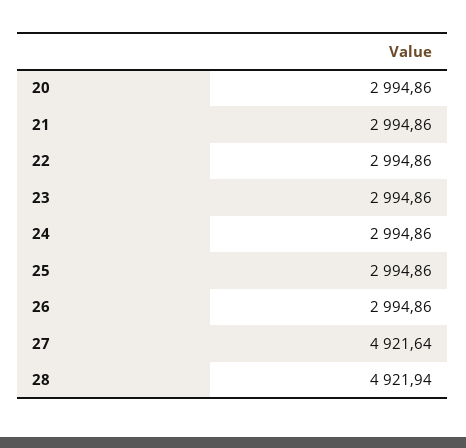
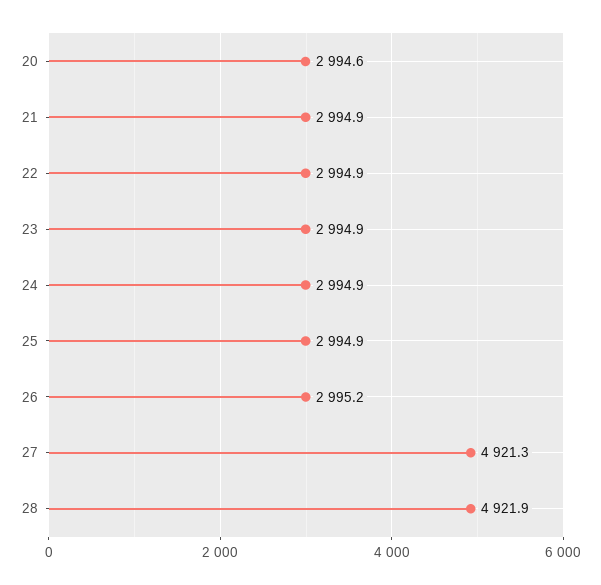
20: 2994.86 -> 2994.6
26: 2994.86 -> 2995.2
27: 4921.64 -> 4921.3

